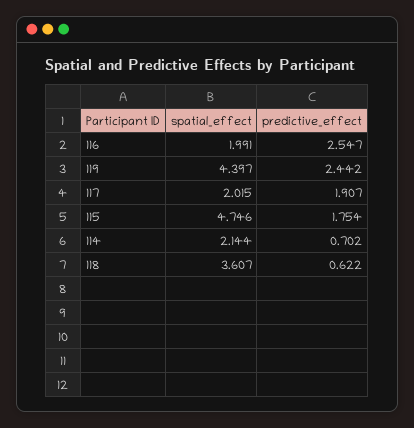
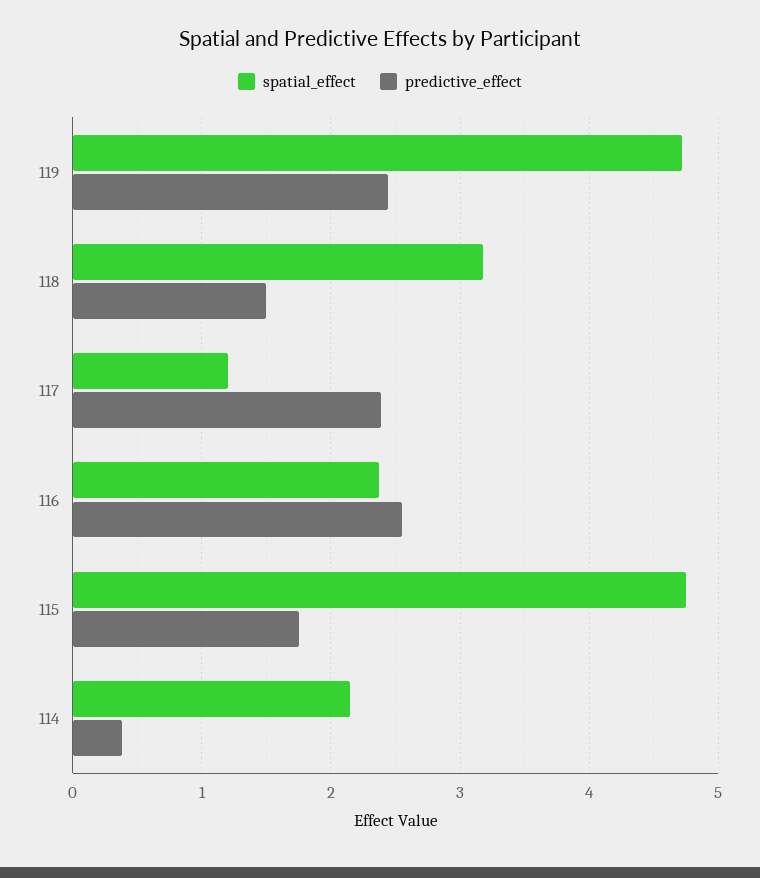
spatial_effect, 116: 1.991 -> 2.4
spatial_effect, 119: 4.397 -> 4.7
spatial_effect, 117: 2.015 -> 1.2
predictive_effect, 117: 1.907 -> 2.4
predictive_effect, 114: 0.702 -> 0.4
spatial_effect, 118: 3.607 -> 3.2
predictive_effect, 118: 0.622 -> 1.5

